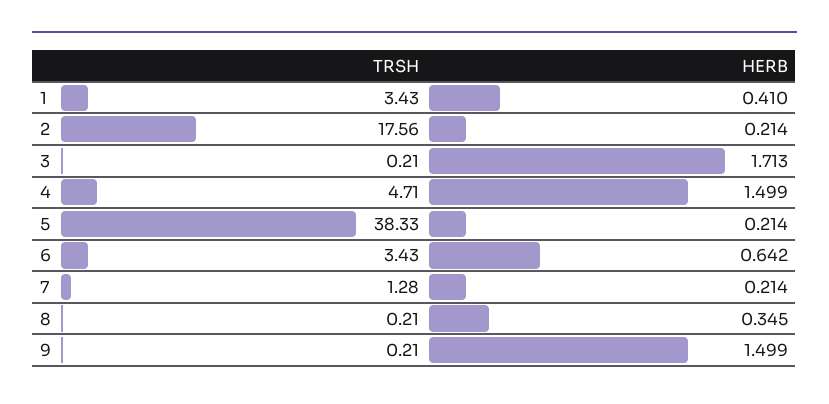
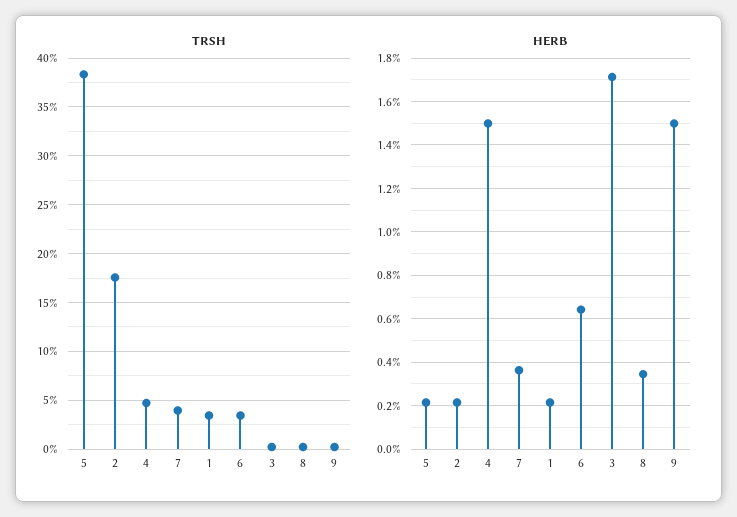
HERB, 1: 0.41 -> 0.2
TRSH, 7: 1.28 -> 4
HERB, 7: 0.214 -> 0.35

